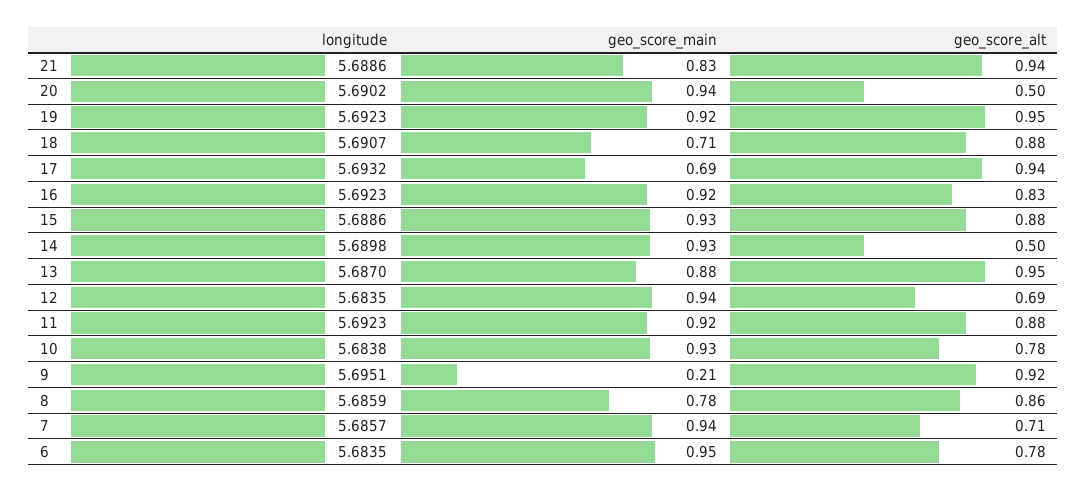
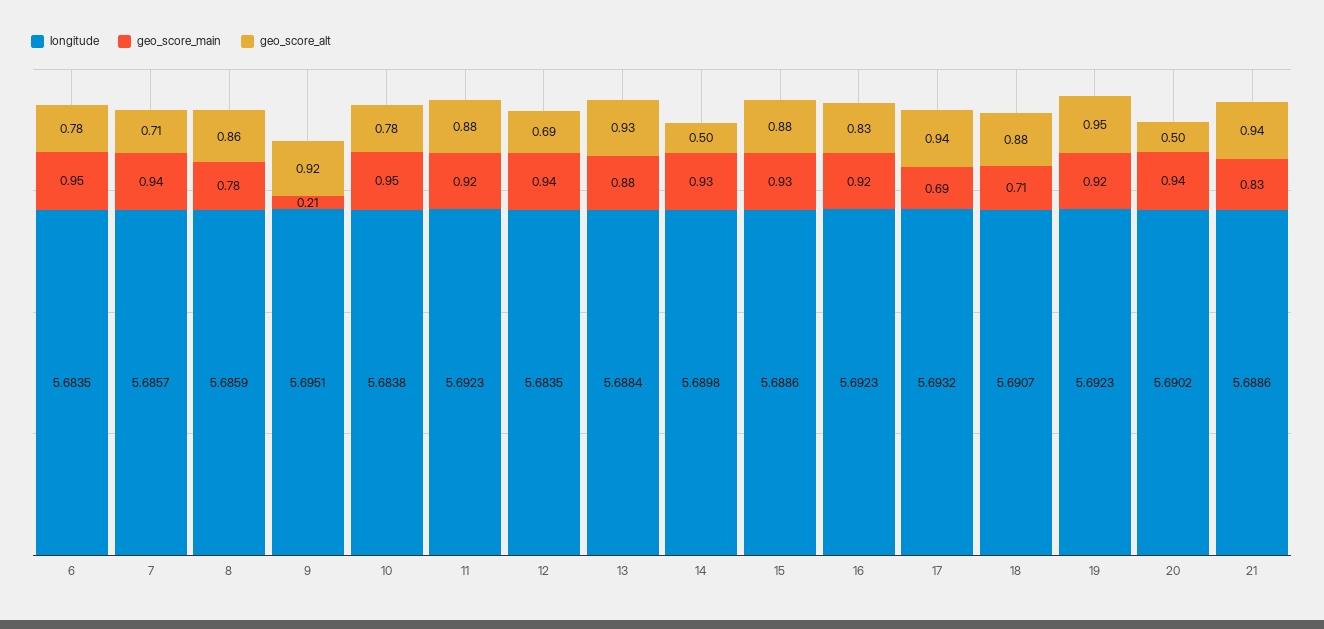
longitude, 13: 5.687 -> 5.6884
geo_score_alt, 13: 0.95 -> 0.93
geo_score_main, 10: 0.93 -> 0.95

